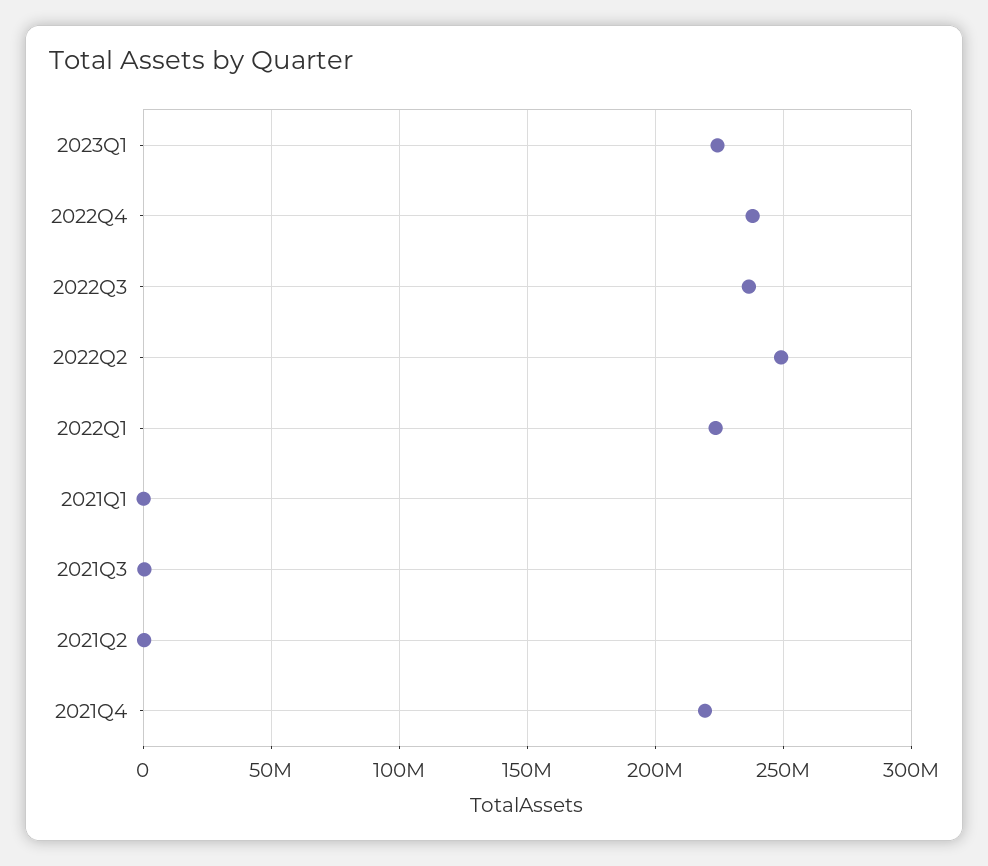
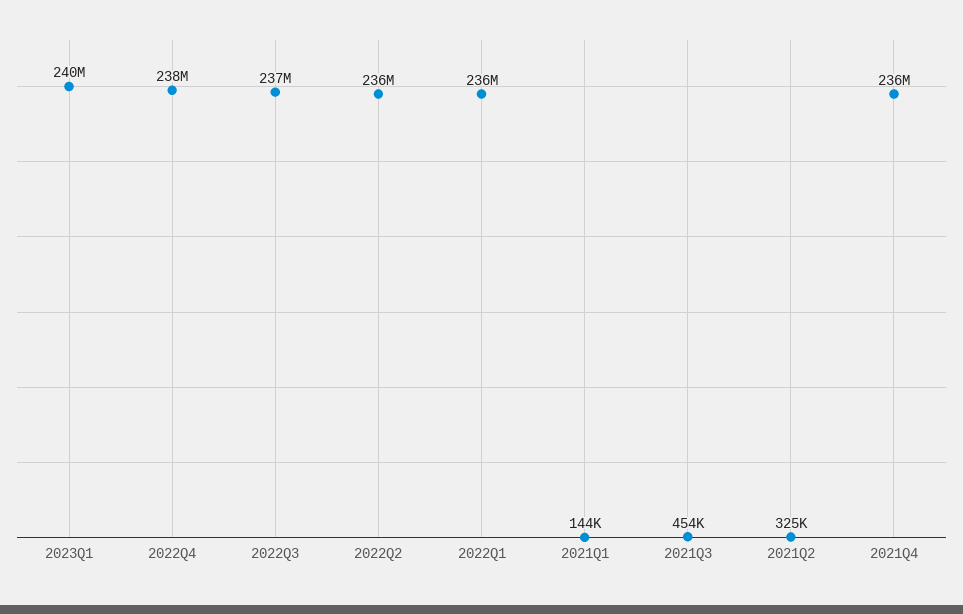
2023Q1: 225000000 -> 240000000
2022Q2: 250000000 -> 236000000
2022Q1: 225000000 -> 236000000
2021Q4: 220000000 -> 236000000

